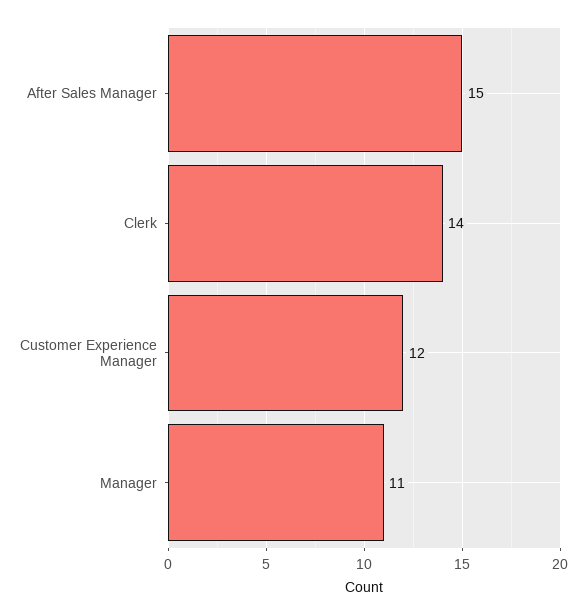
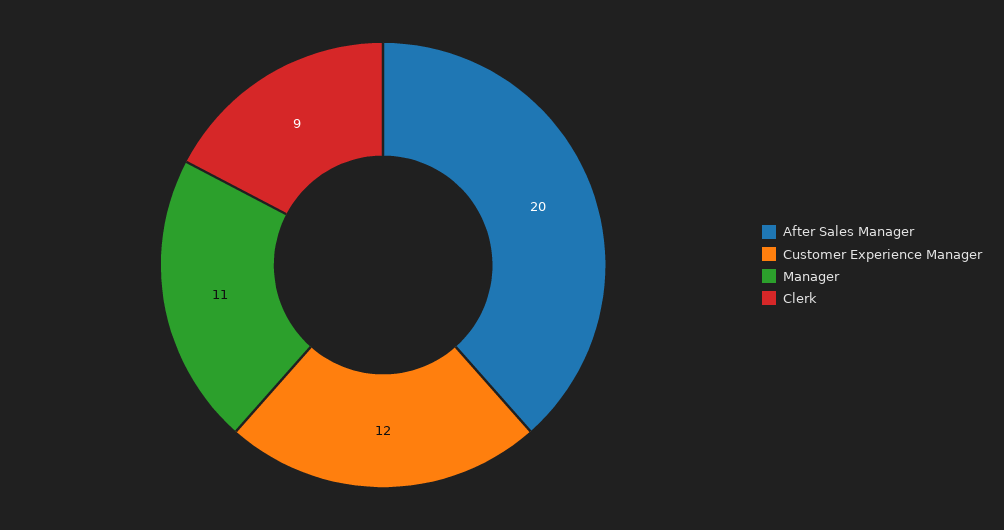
After Sales Manager: 15 -> 20
Clerk: 14 -> 9

